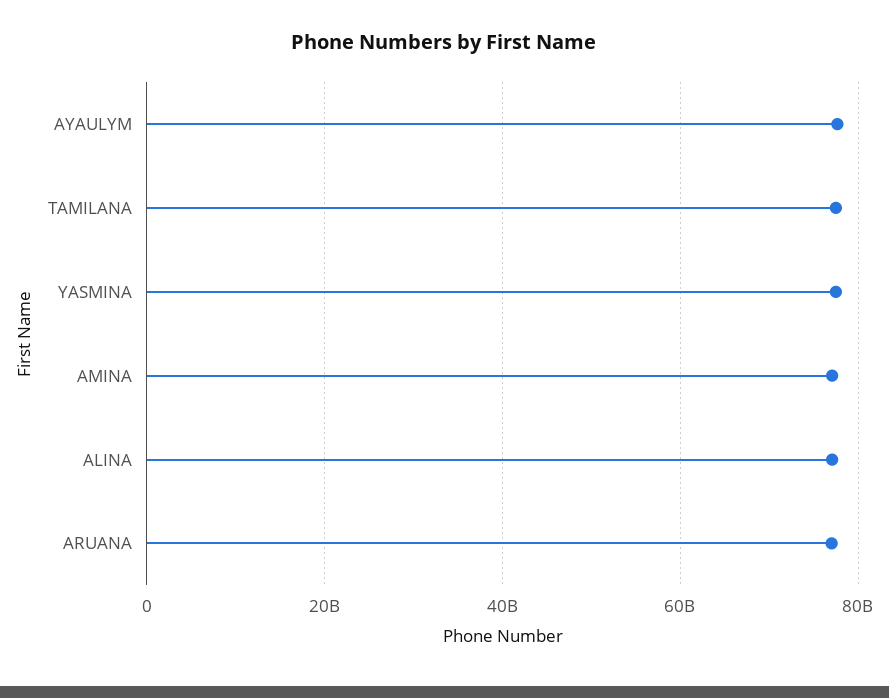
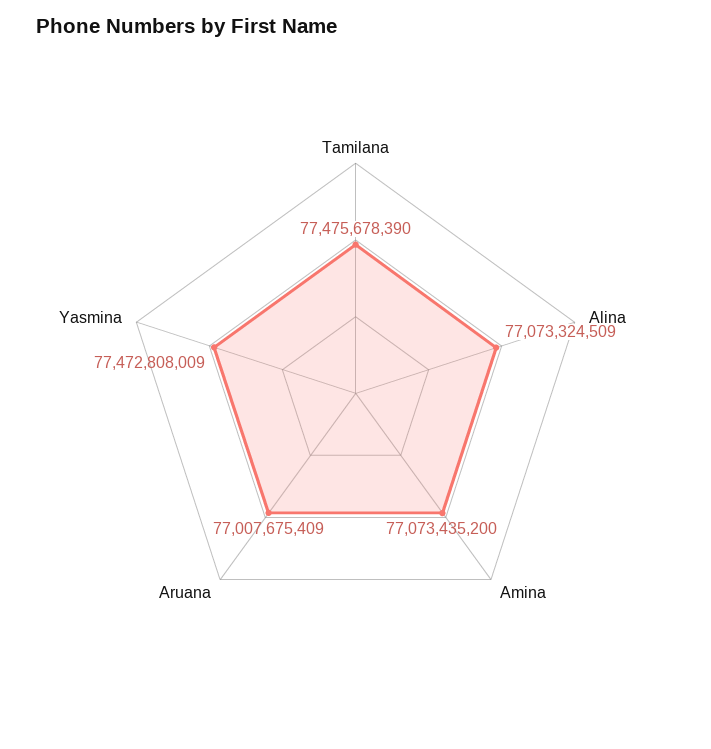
AYAULYM: 78000000000 -> none

